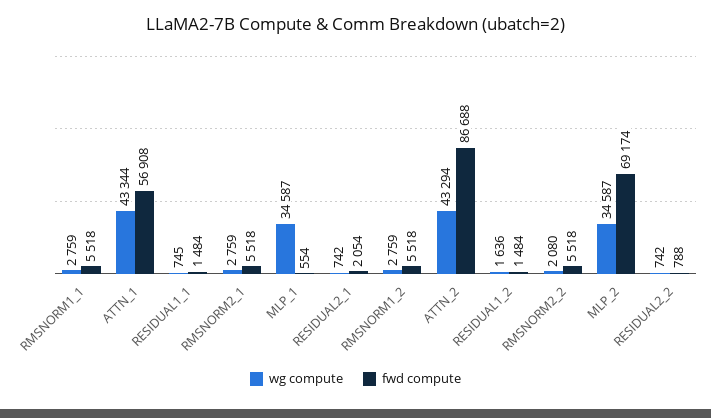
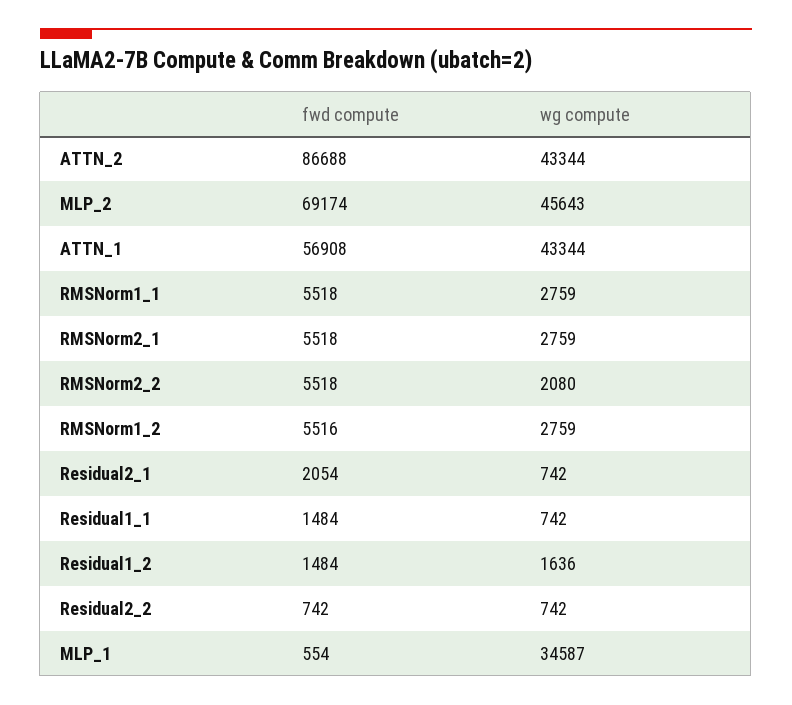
wg compute, RESIDUAL1_1: 745 -> 742
fwd compute, RMSNORM1_2: 5518 -> 5516
wg compute, ATTN_2: 43294 -> 43344
wg compute, MLP_2: 34587 -> 45643
fwd compute, RESIDUAL2_2: 788 -> 742

